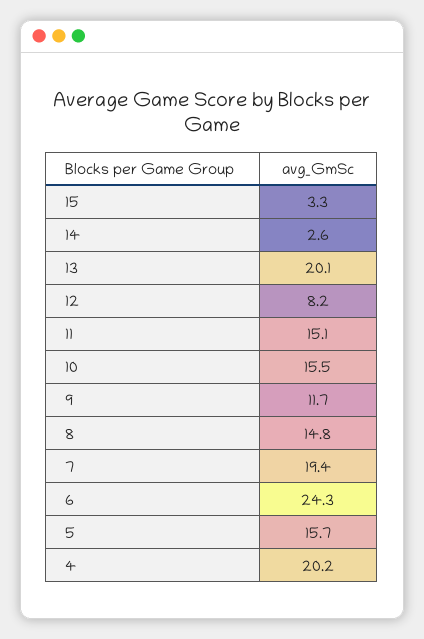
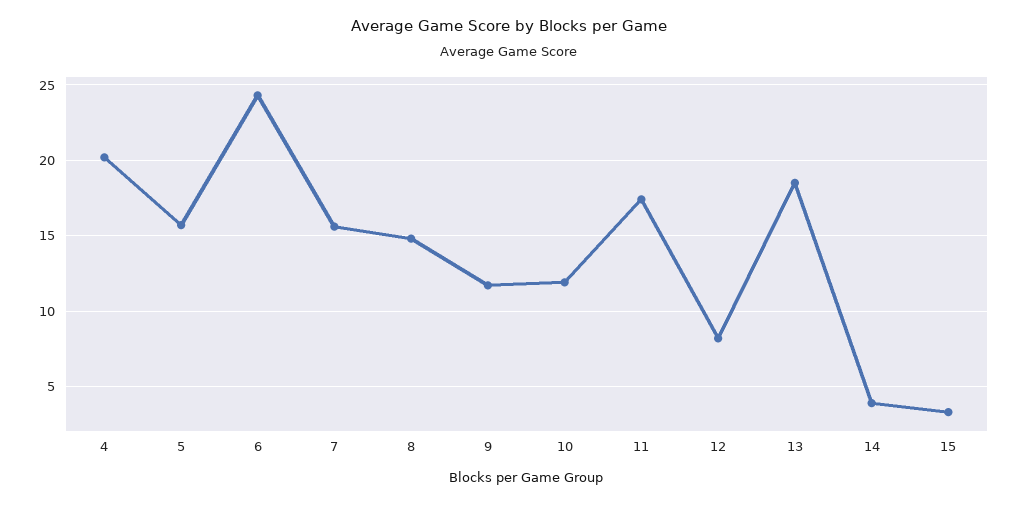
14: 2.6 -> 4
13: 20.1 -> 18.5
11: 15.1 -> 17.5
10: 15.5 -> 12
7: 19.4 -> 15.5

